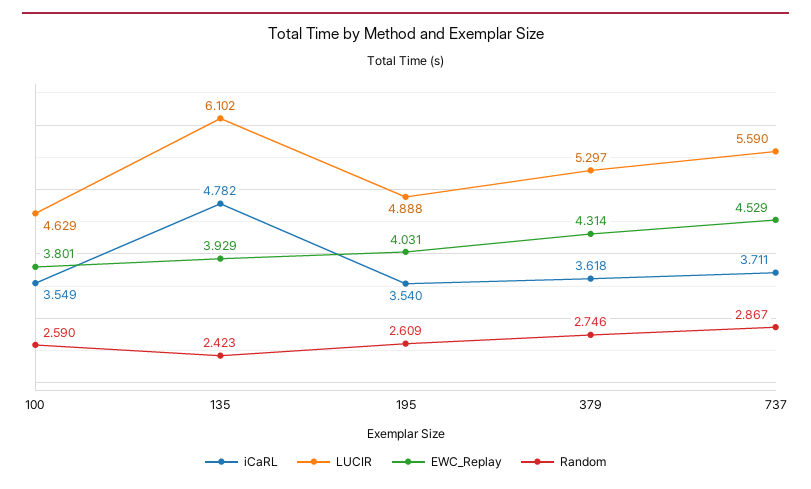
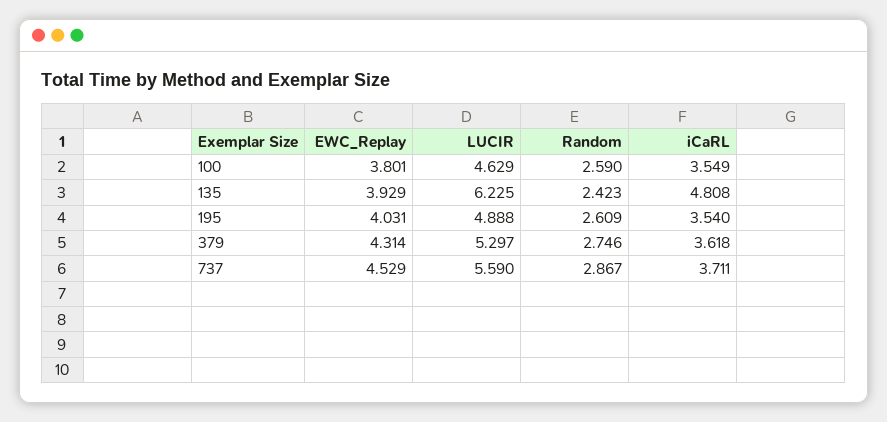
iCaRL, 135: 4.782 -> 4.808
LUCIR, 135: 6.102 -> 6.225

